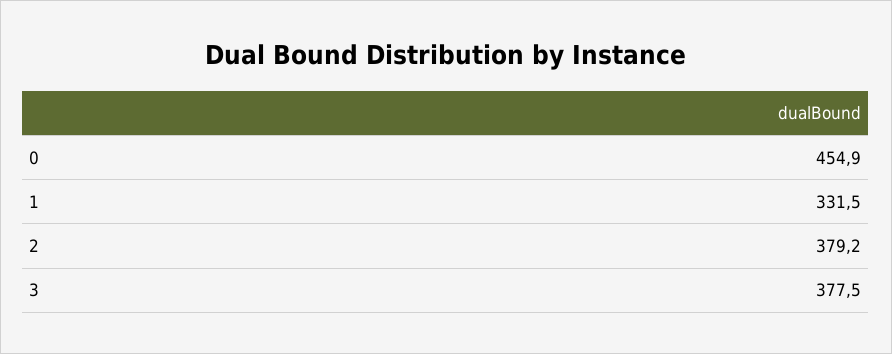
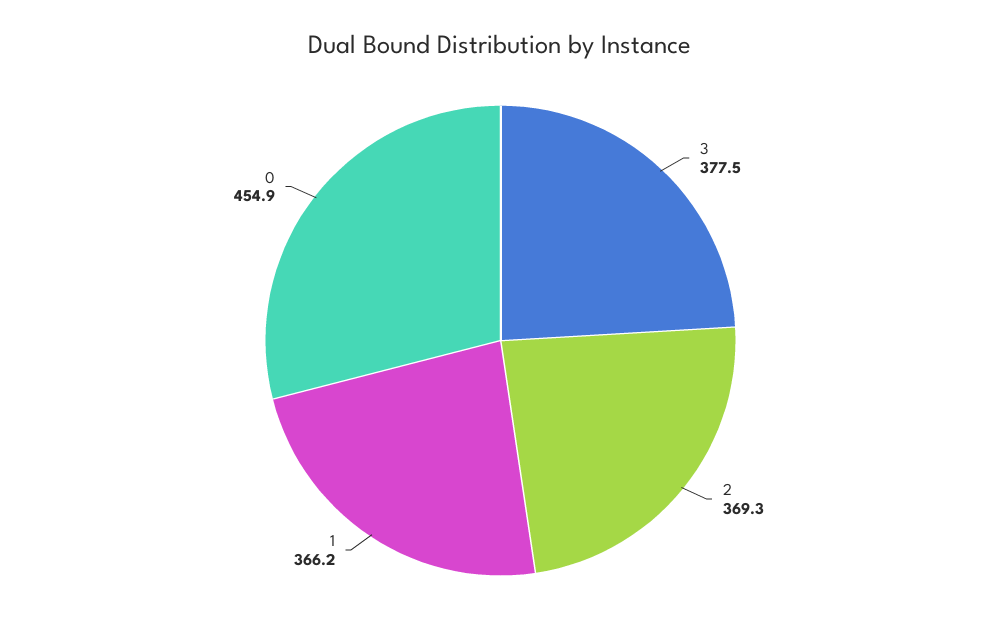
1: 331.5 -> 366.2
2: 379.2 -> 369.3

